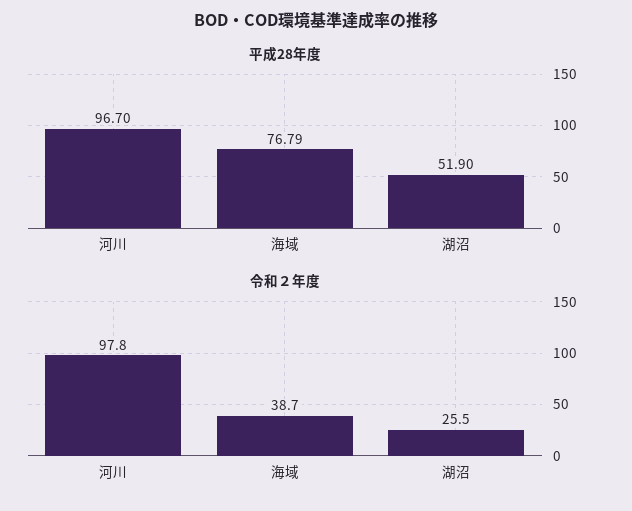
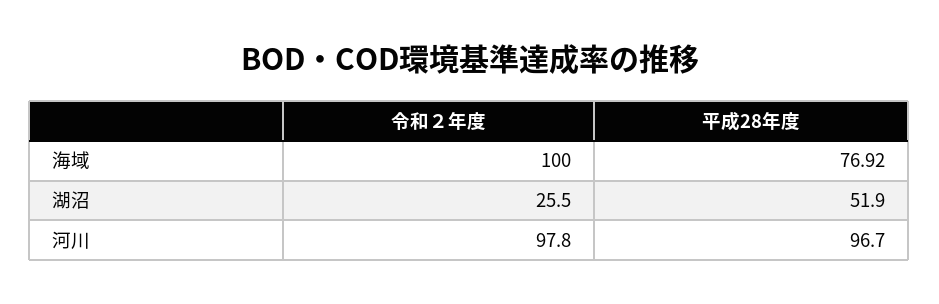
平成28年度, 海域: 76.79 -> 76.92
令和２年度, 海域: 38.7 -> 100

